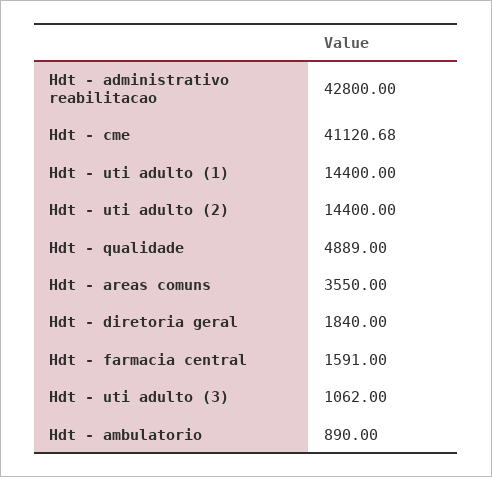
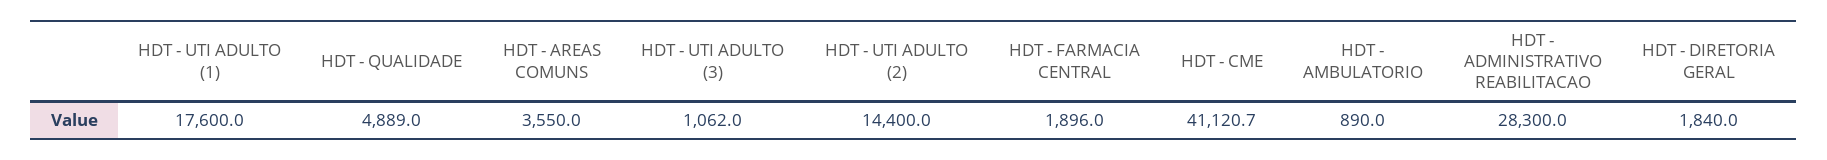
Hdt - administrativo reabilitacao: 42800 -> 28300
Hdt - uti adulto (1): 14400 -> 17600
Hdt - farmacia central: 1591 -> 1896

